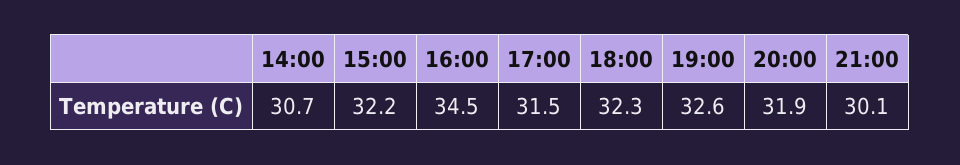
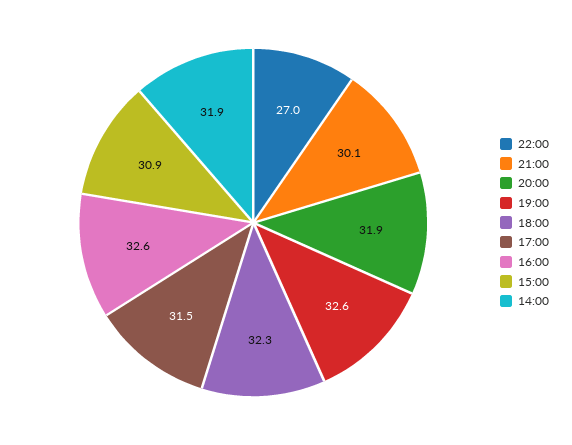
14:00: 30.7 -> 31.9
15:00: 32.2 -> 30.9
16:00: 34.5 -> 32.6
22:00: none -> 27

